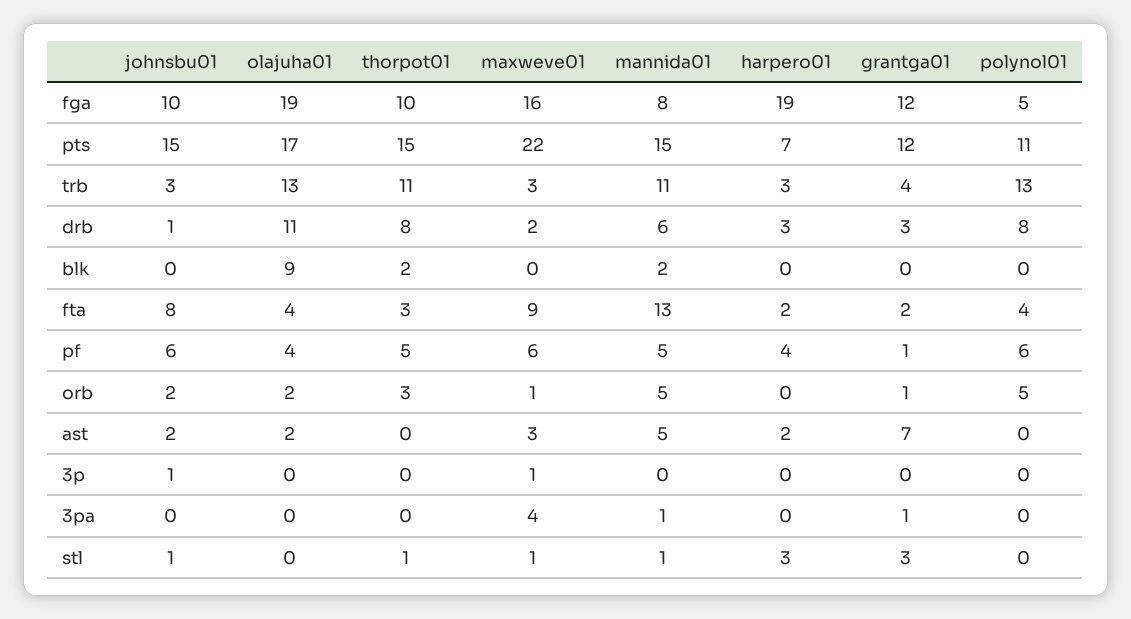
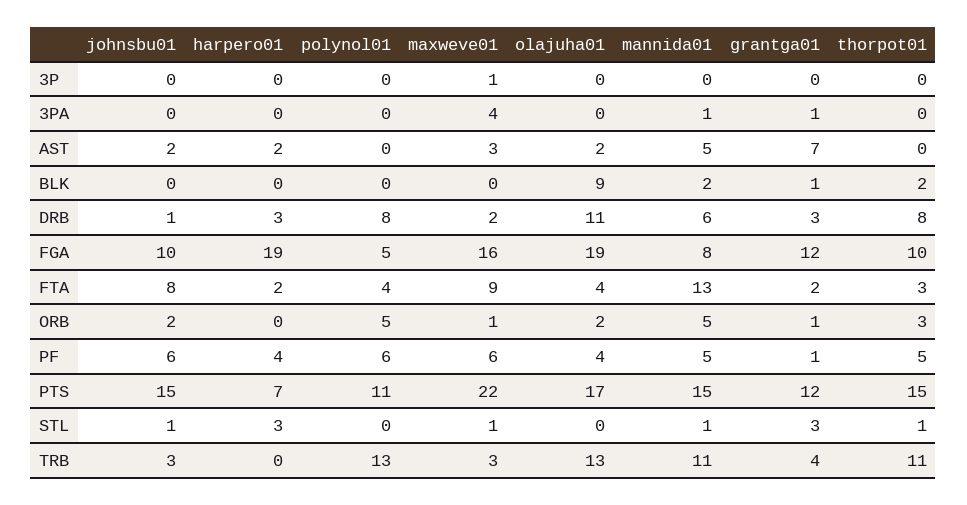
harpero01, trb: 3 -> 0
grantga01, blk: 0 -> 1
johnsbu01, 3p: 1 -> 0

